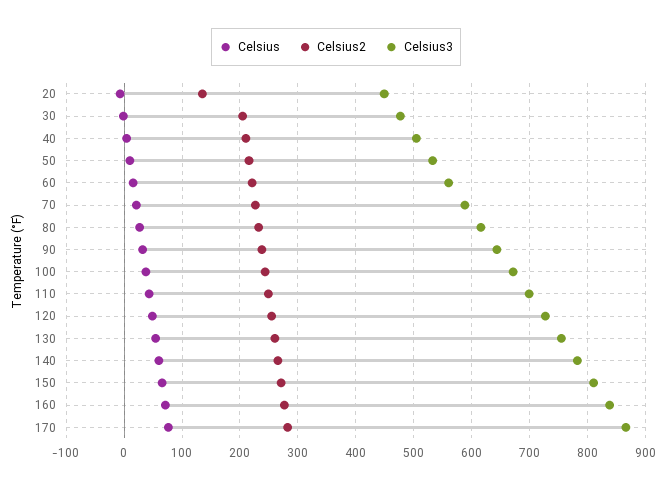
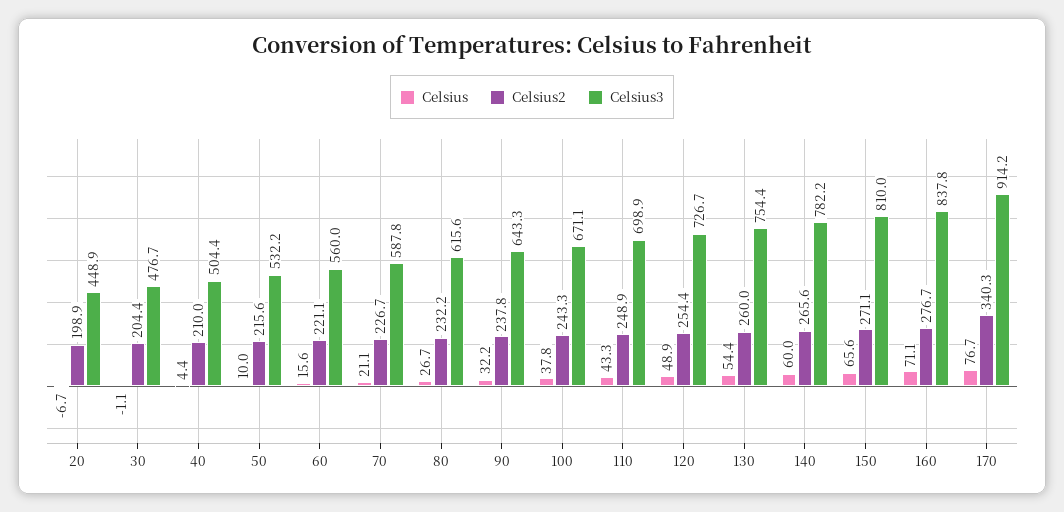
Celsius2, 20: 140 -> 198.9
Celsius2, 170: 280 -> 340.3
Celsius3, 170: 860 -> 914.2

